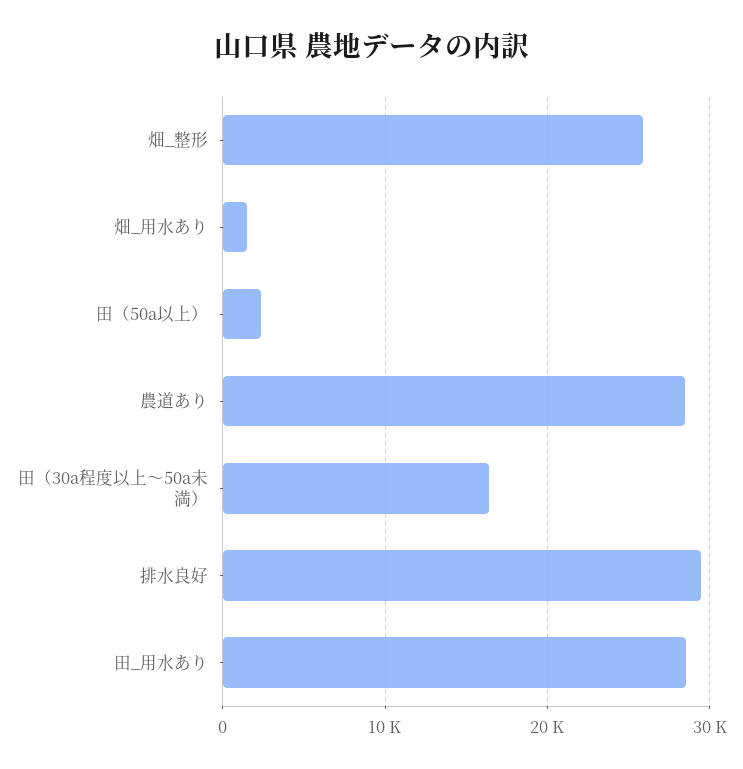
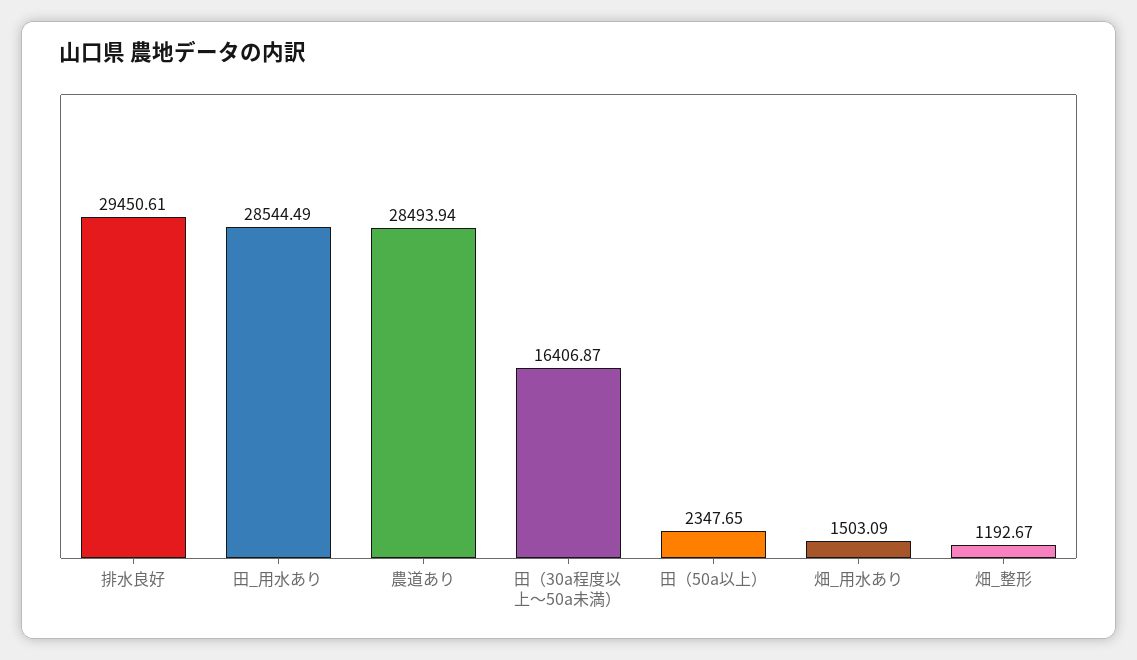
畑_整形: 26000 -> 1192.67

